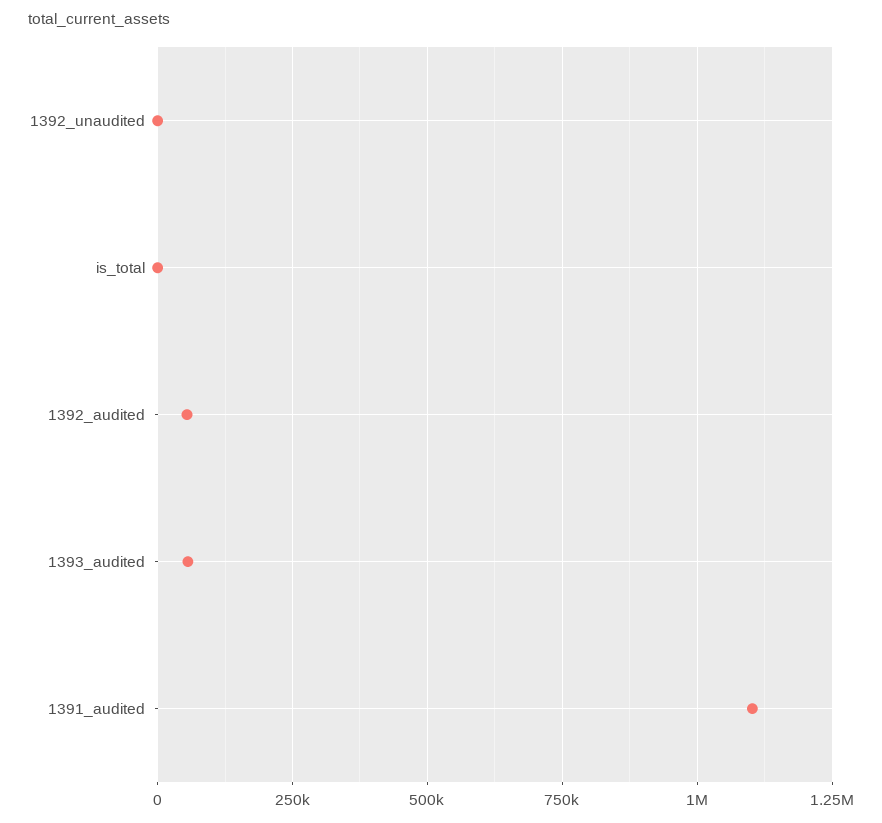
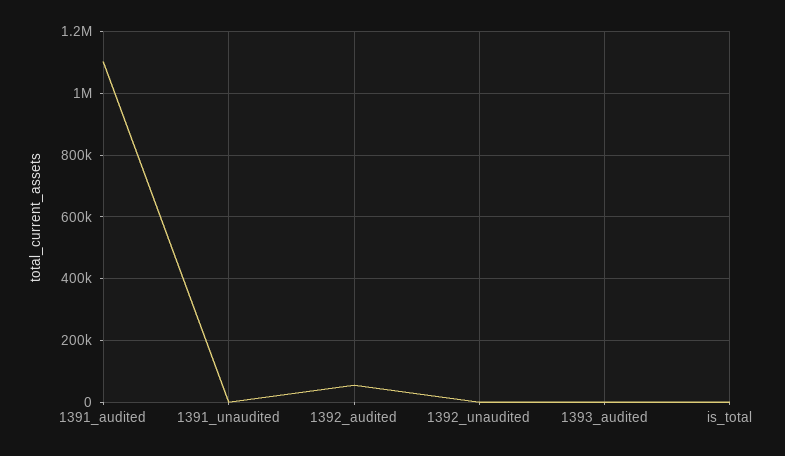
1393_audited: 50000 -> 0
1391_unaudited: none -> 0

